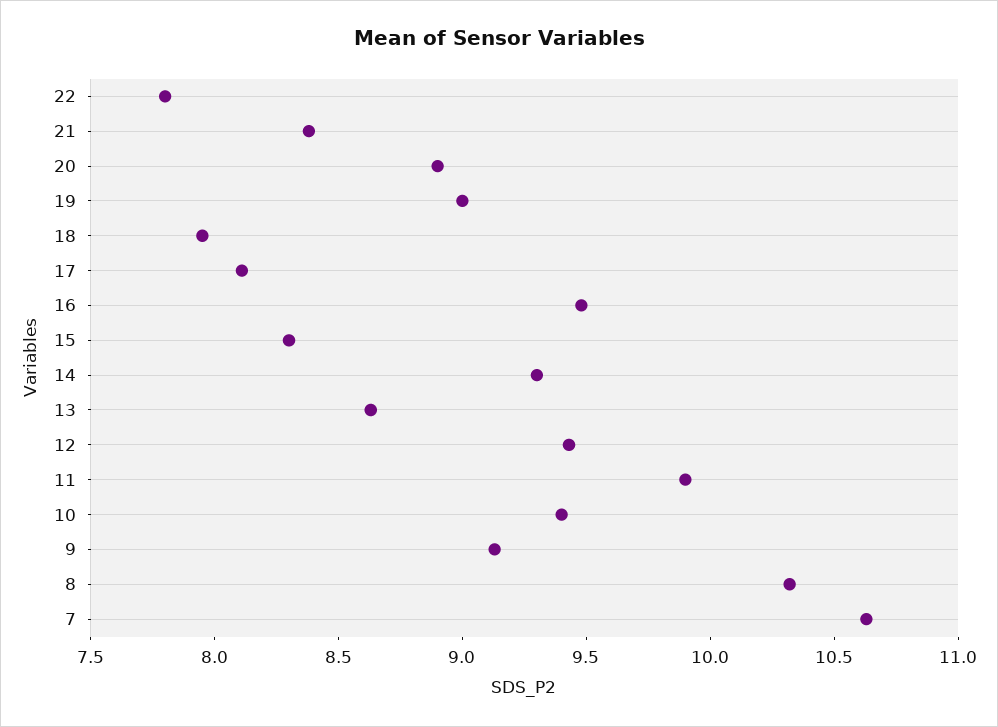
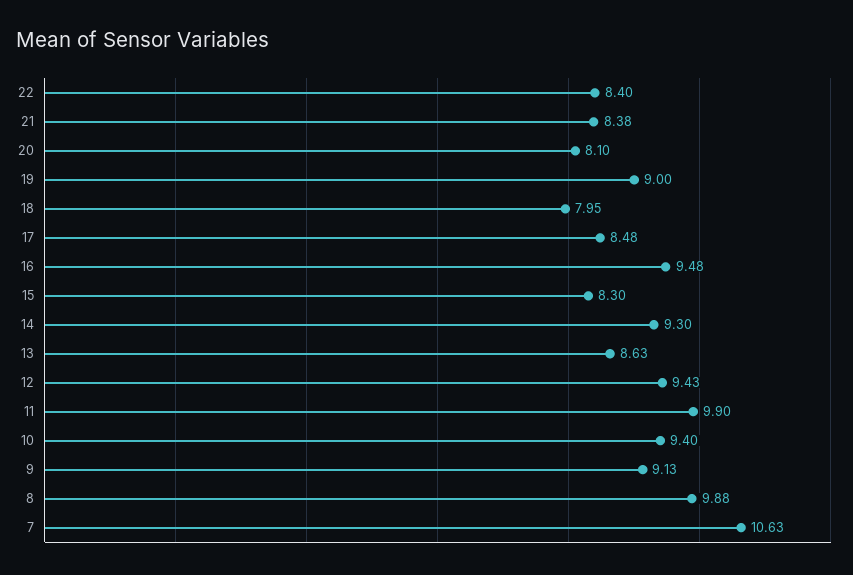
22: 7.8 -> 8.4
20: 8.9 -> 8.1
17: 8.1 -> 8.48
8: 10.3 -> 9.88

